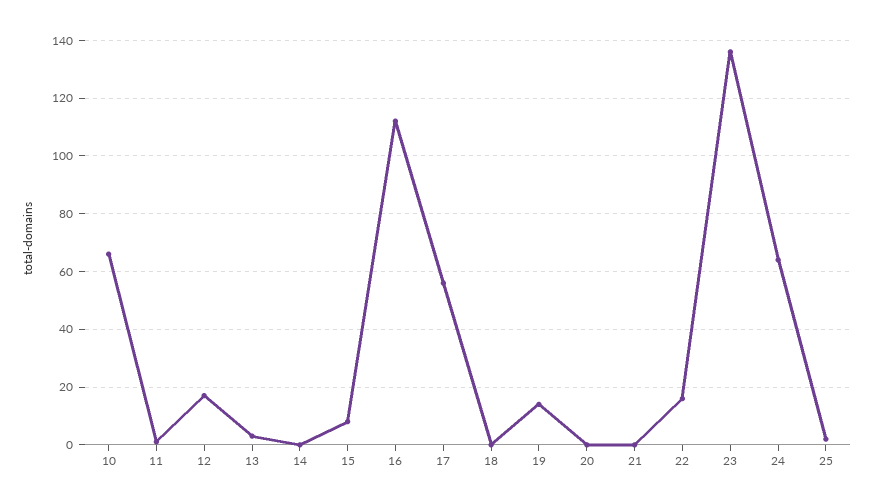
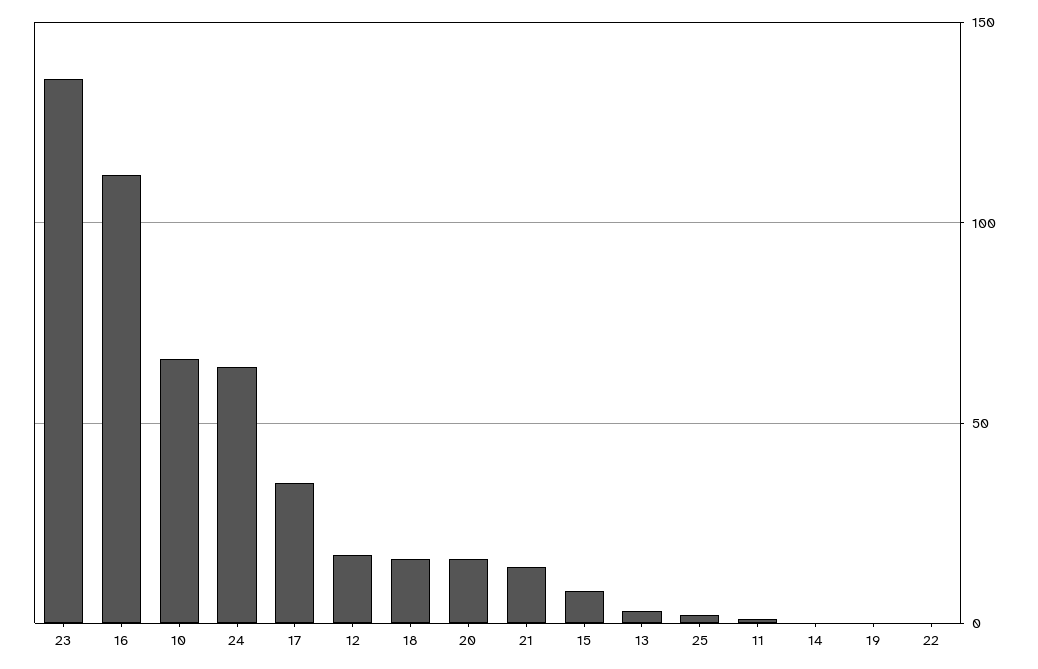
17: 55 -> 35
18: 0 -> 15
19: 15 -> 0
20: 0 -> 15
21: 0 -> 15
22: 15 -> 0

